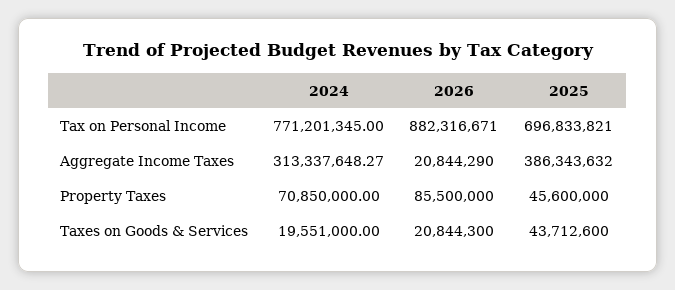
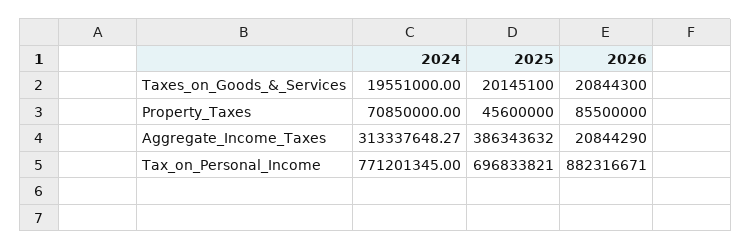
2025, Taxes on Goods & Services: 43712600 -> 20145100

